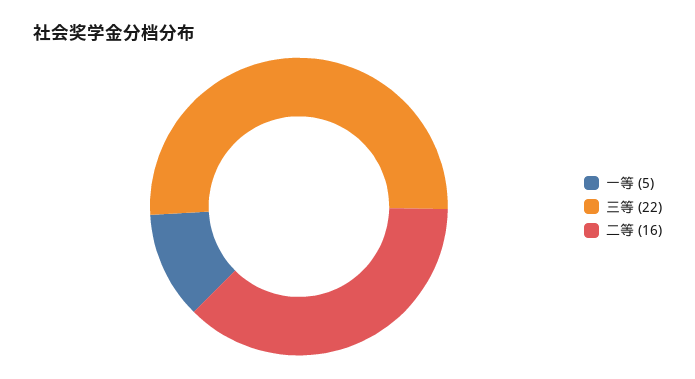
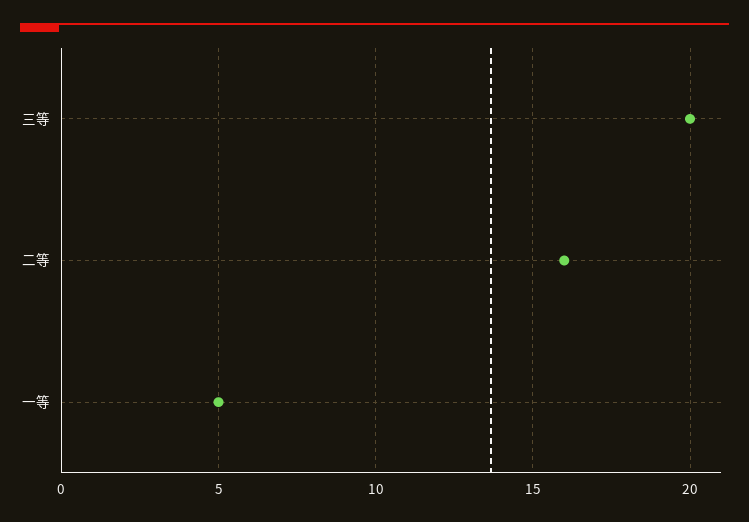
三等: 22 -> 20

